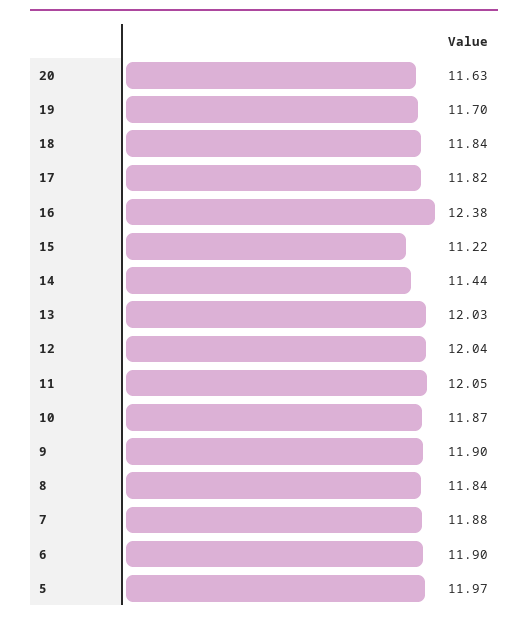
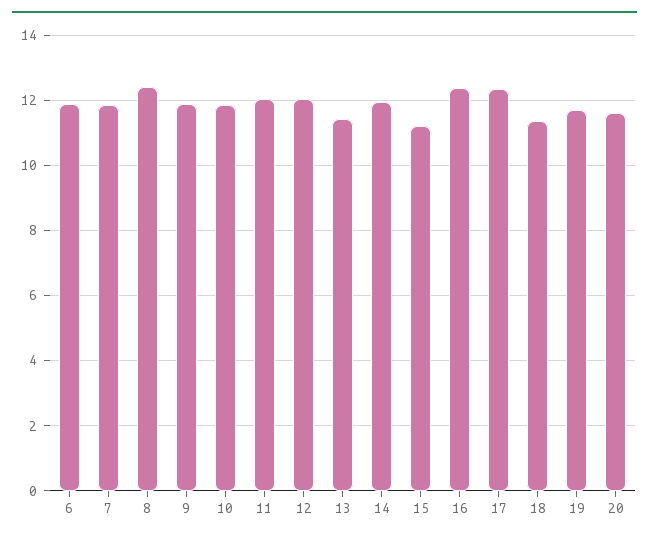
18: 11.84 -> 11.4
17: 11.82 -> 12.4
14: 11.44 -> 12
13: 12.03 -> 11.4
8: 11.84 -> 12.4
5: 11.97 -> none

